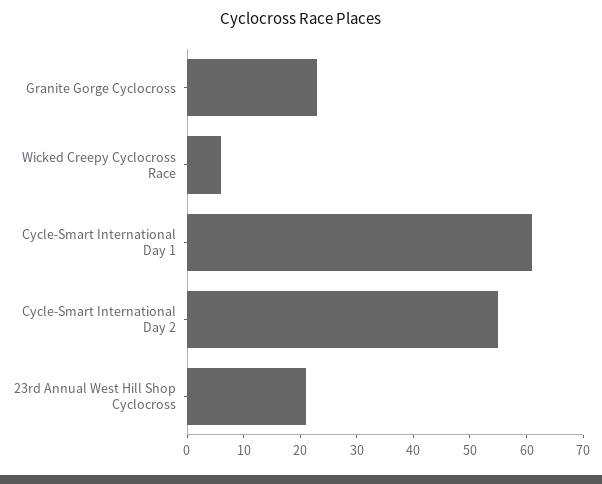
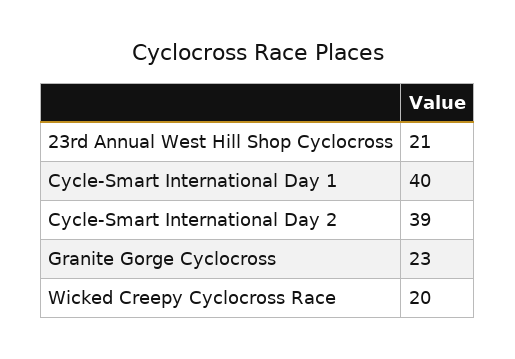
Wicked Creepy Cyclocross Race: 5 -> 20
Cycle-Smart International Day 1: 60 -> 40
Cycle-Smart International Day 2: 55 -> 39

